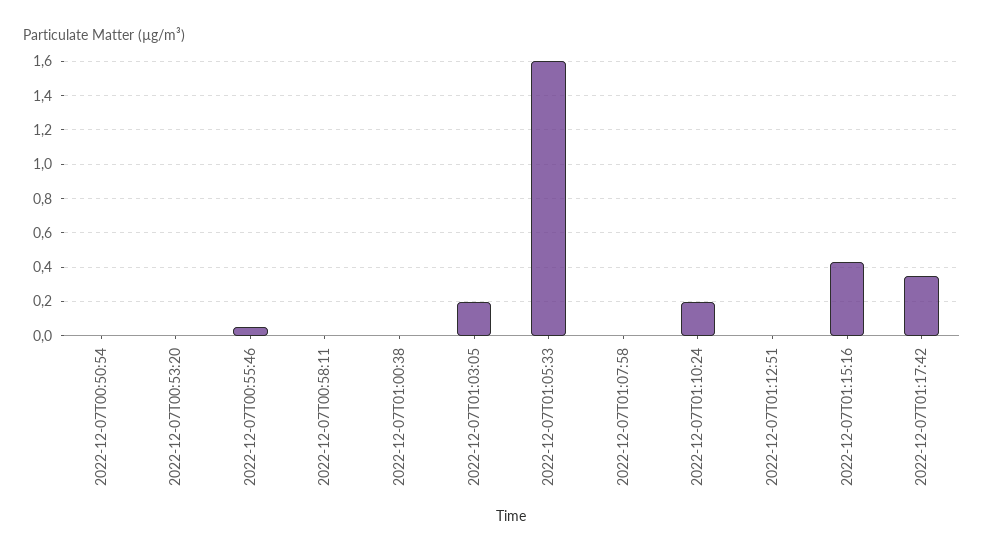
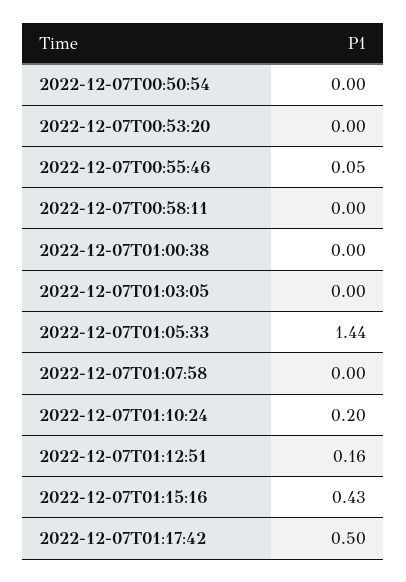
2022-12-07T01:03:05: 0.2 -> 0
2022-12-07T01:05:33: 1.6 -> 1.44
2022-12-07T01:12:51: 0 -> 0.16
2022-12-07T01:17:42: 0.35 -> 0.5

